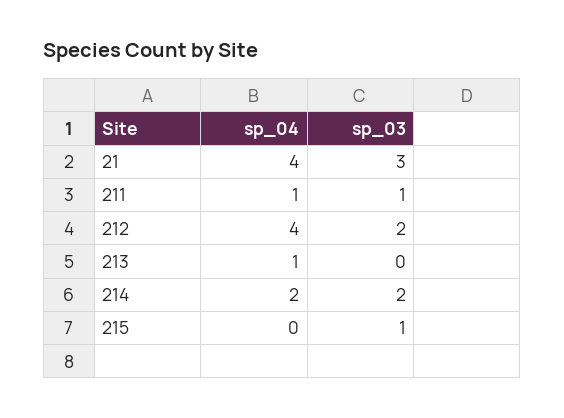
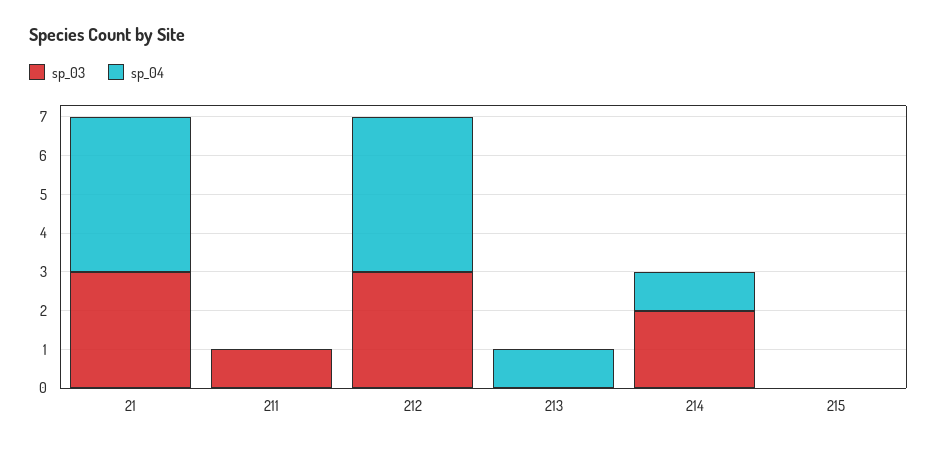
sp_04, 211: 1 -> 0
sp_03, 212: 2 -> 3
sp_04, 214: 2 -> 1
sp_03, 215: 1 -> 0

